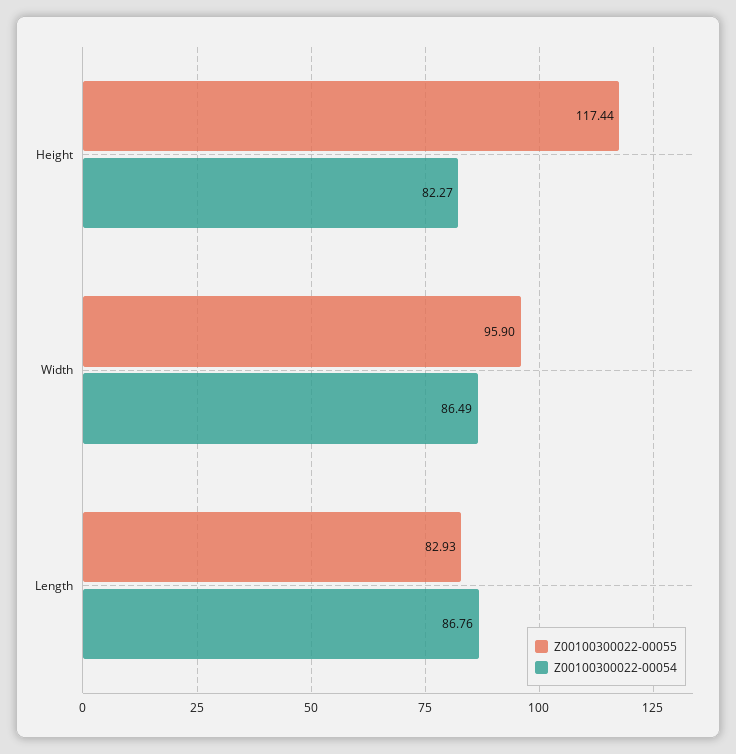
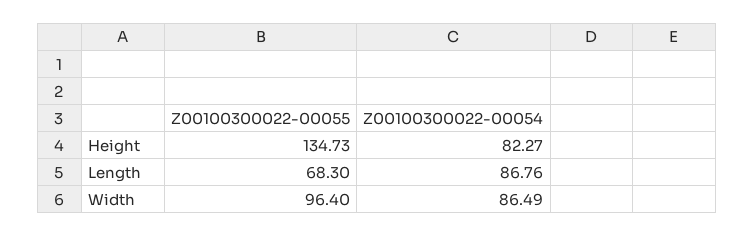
Z00100300022-00055, Height: 117.44 -> 134.73
Z00100300022-00055, Width: 95.9 -> 96.4
Z00100300022-00055, Length: 82.93 -> 68.3

